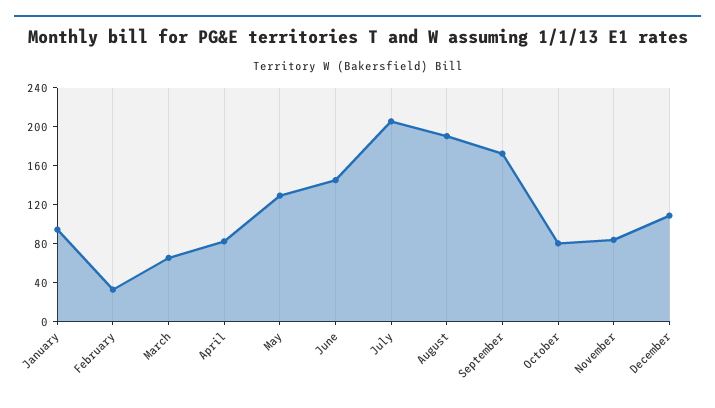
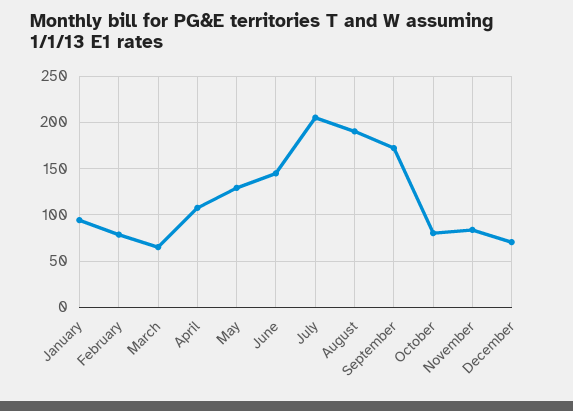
February: 30 -> 80
April: 80 -> 110
December: 110 -> 70

